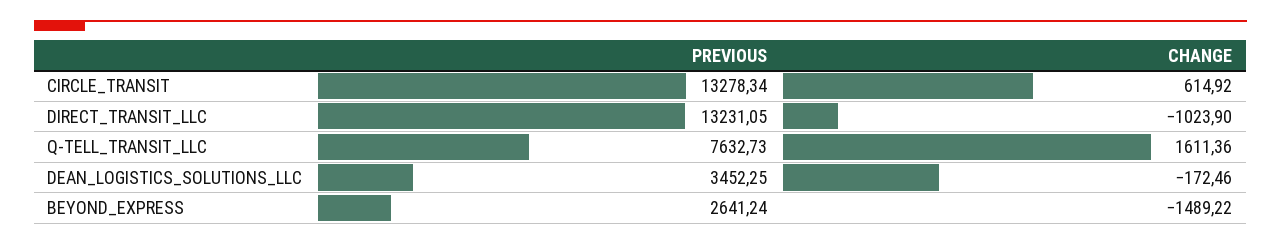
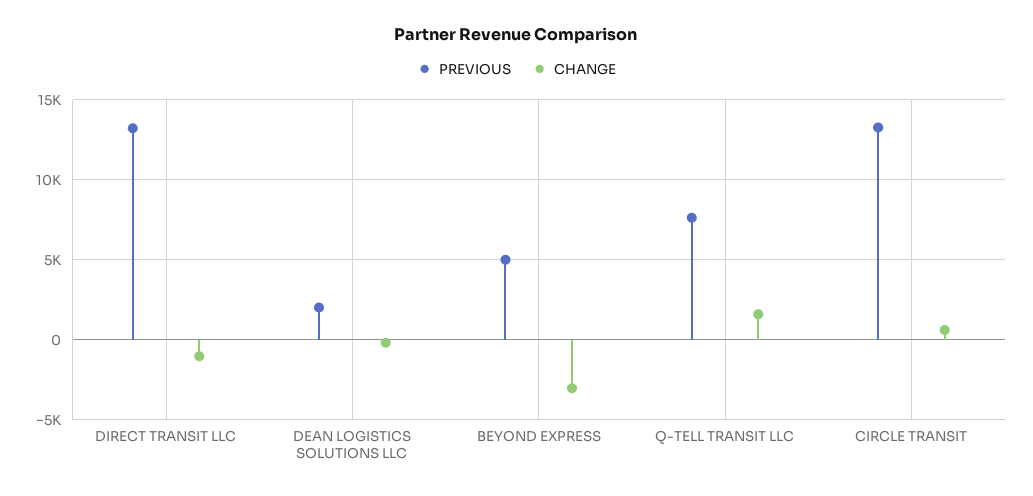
PREVIOUS, DEAN_LOGISTICS_SOLUTIONS_LLC: 3452.25 -> 2000
PREVIOUS, BEYOND_EXPRESS: 2641.24 -> 5000
CHANGE, BEYOND_EXPRESS: -1489.22 -> -3000

